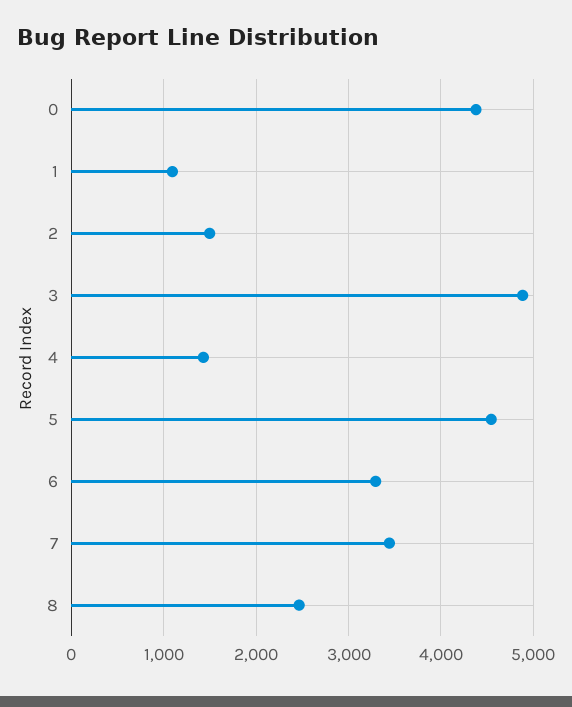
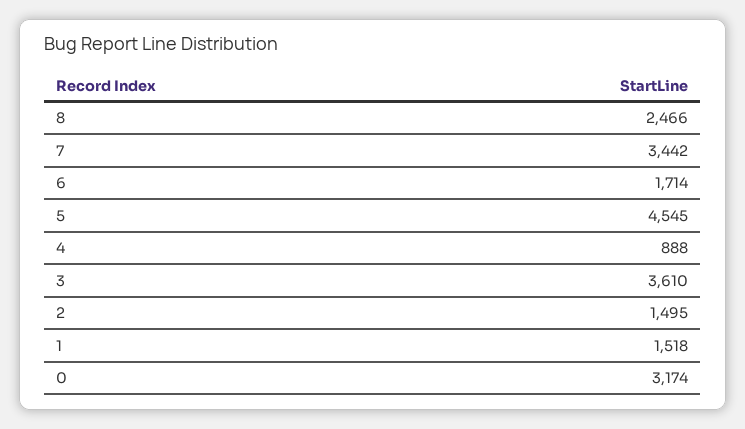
0: 4400 -> 3174
1: 1100 -> 1518
3: 4900 -> 3610
4: 1400 -> 888
6: 3300 -> 1714

